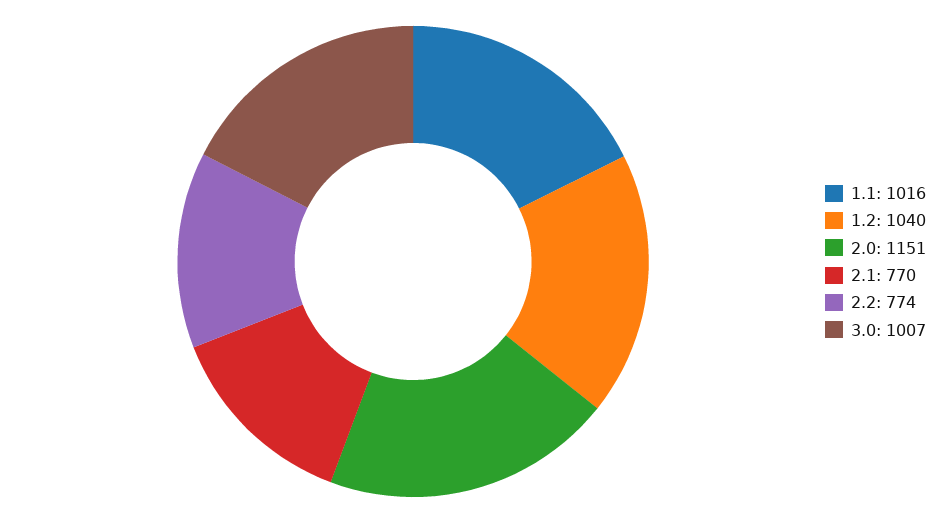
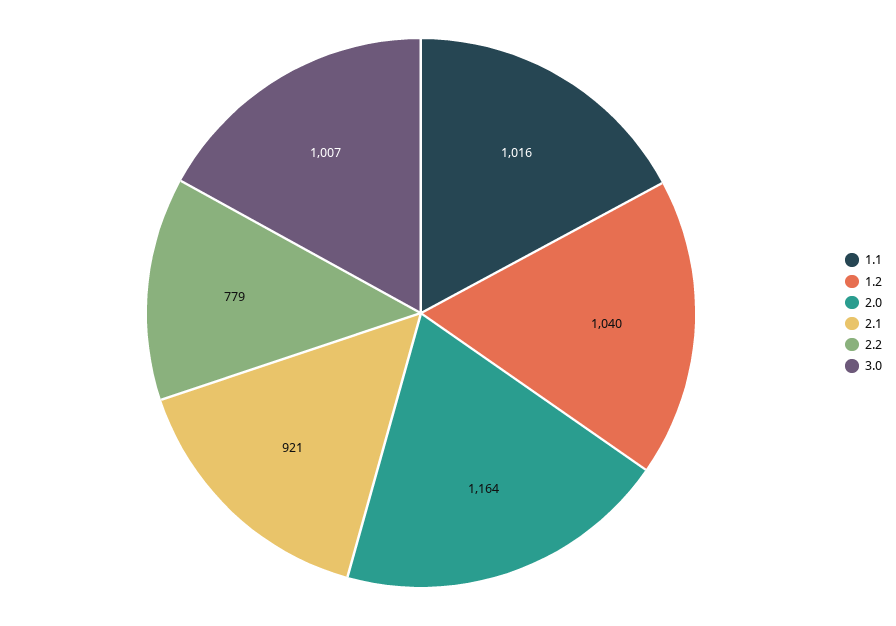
2.0: 1151 -> 1164
2.1: 770 -> 921
2.2: 774 -> 779

